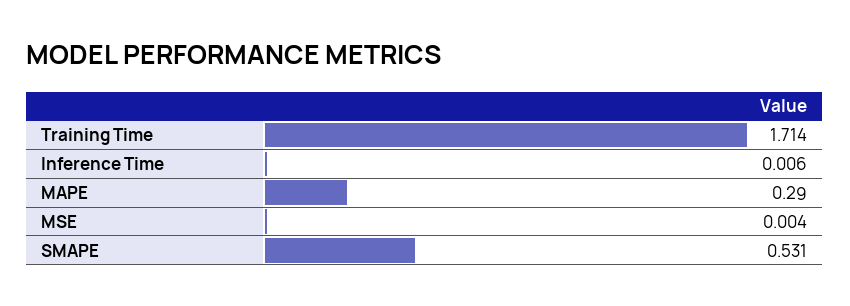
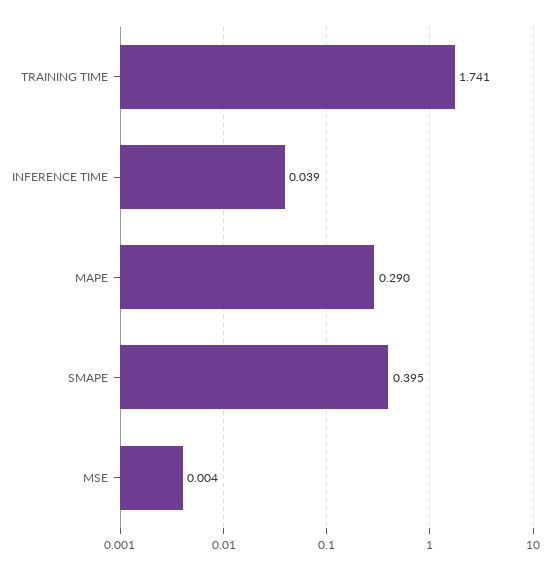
Training Time: 1.714 -> 1.741
Inference Time: 0.006 -> 0.039
SMAPE: 0.531 -> 0.395

